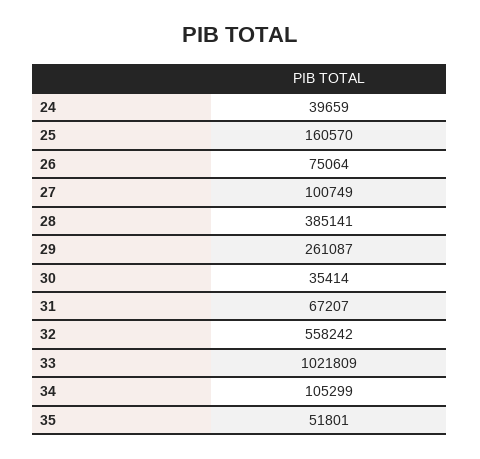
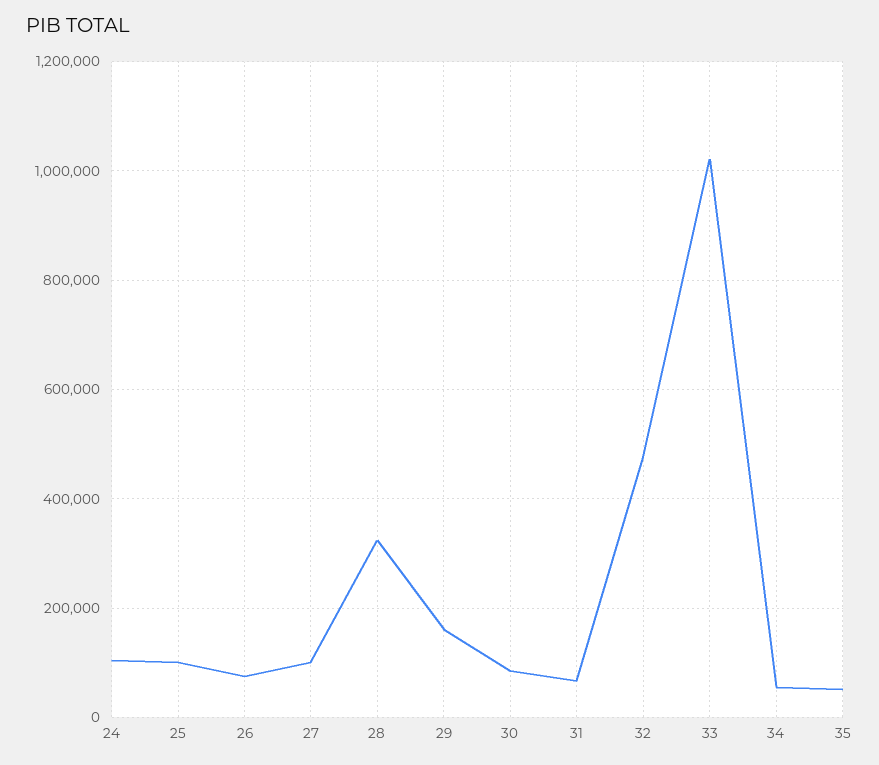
24: 39659 -> 100000
25: 160570 -> 100000
28: 385141 -> 320000
29: 261087 -> 160000
30: 35414 -> 80000
32: 558242 -> 480000
34: 105299 -> 60000

